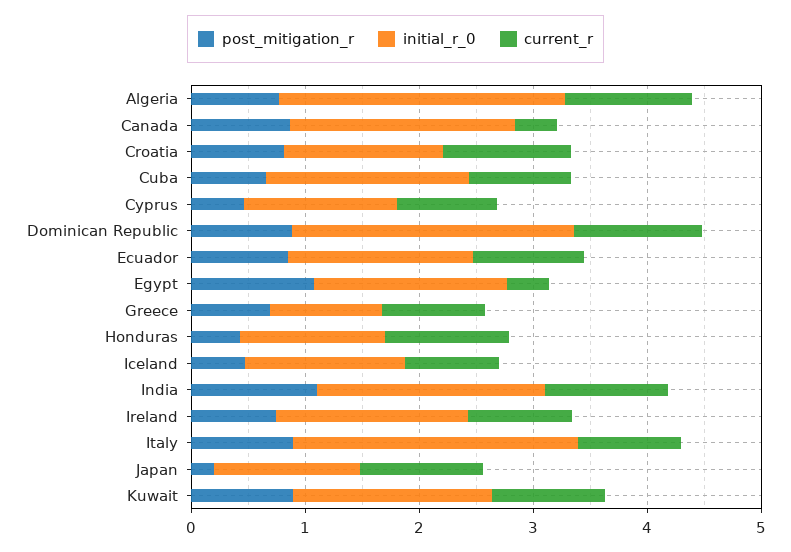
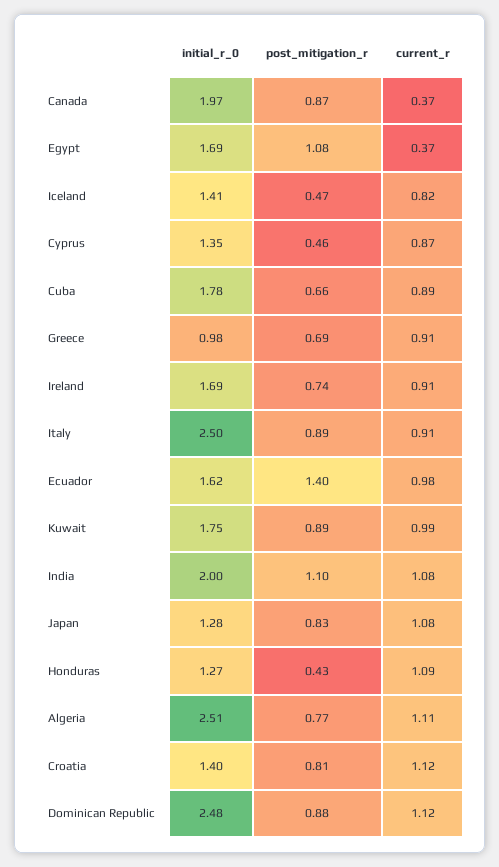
post_mitigation_r, Ecuador: 0.8 -> 1.4
post_mitigation_r, Japan: 0.2 -> 0.83

